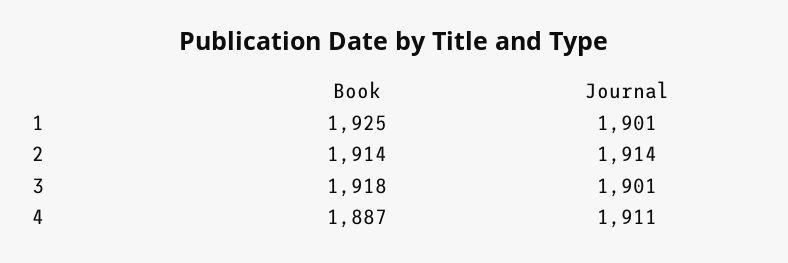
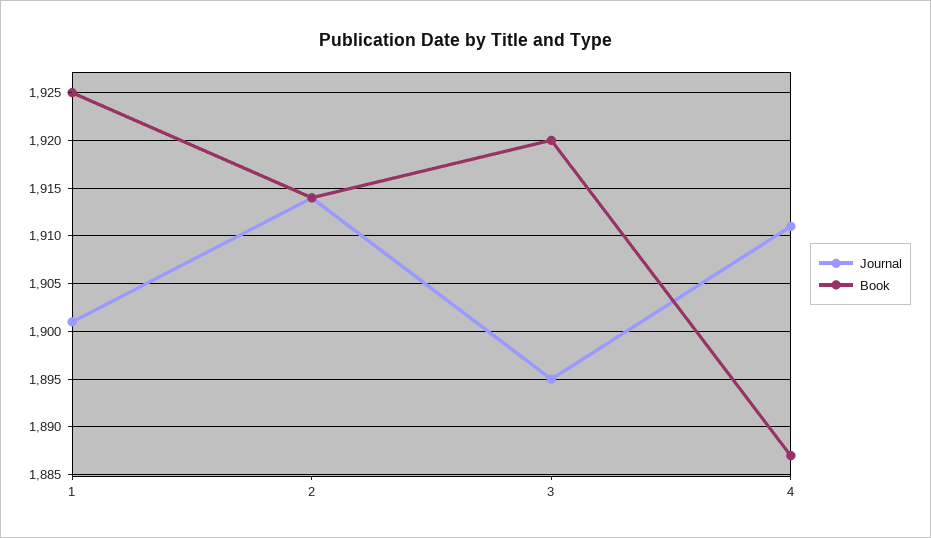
Book, 3: 1918 -> 1920
Journal, 3: 1901 -> 1895

